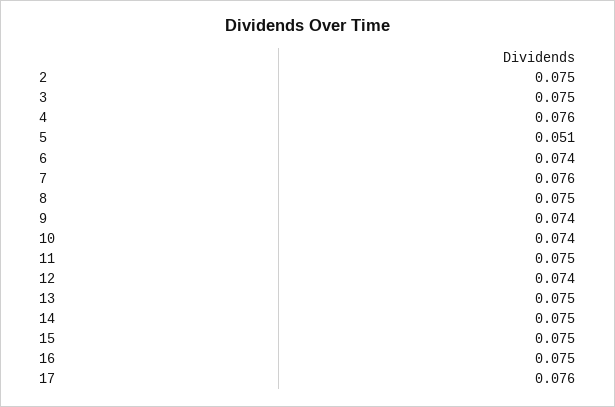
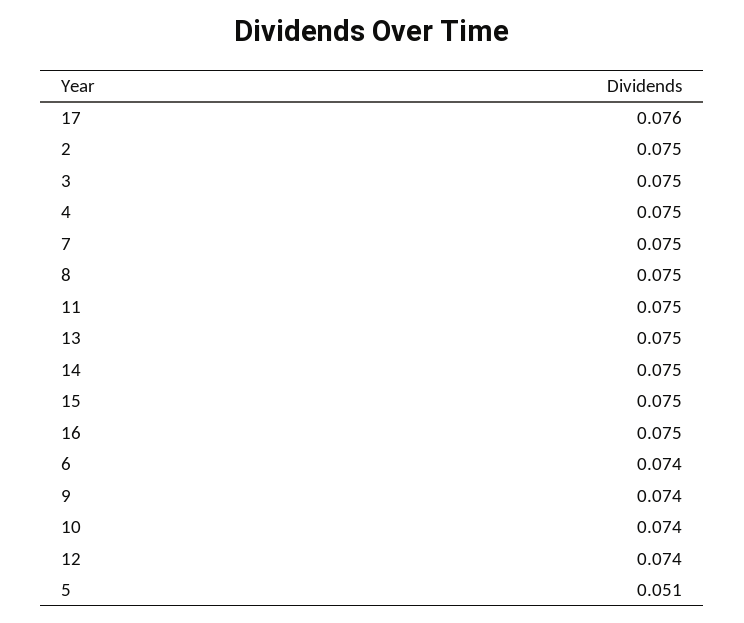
4: 0.076 -> 0.075
7: 0.076 -> 0.075

